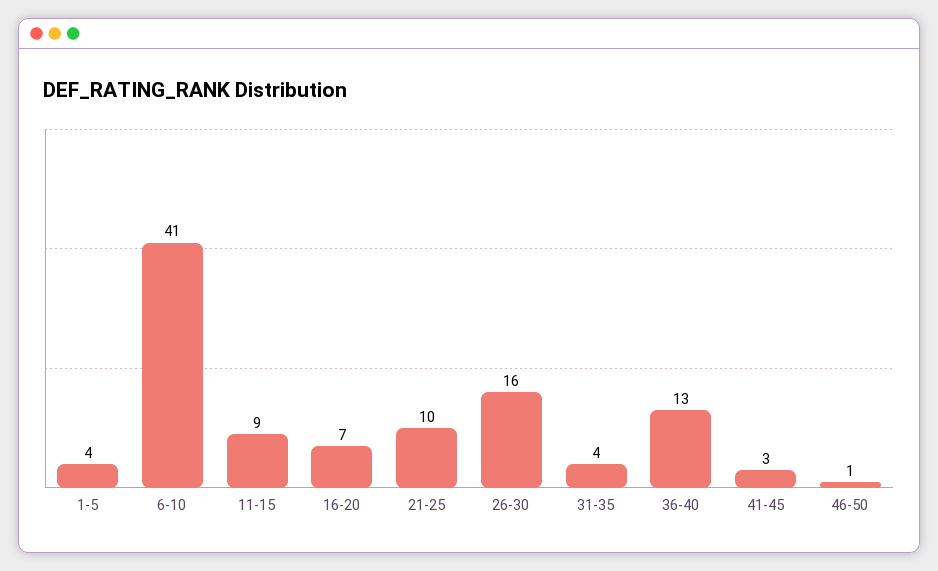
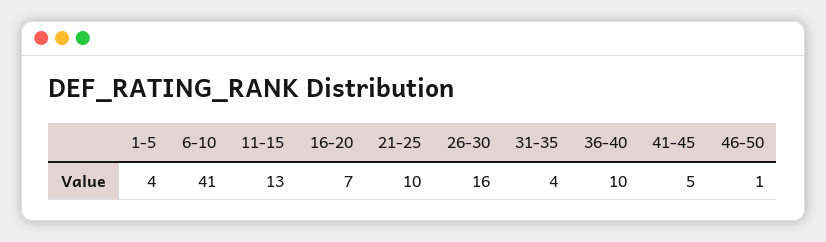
11-15: 9 -> 13
36-40: 13 -> 10
41-45: 3 -> 5

